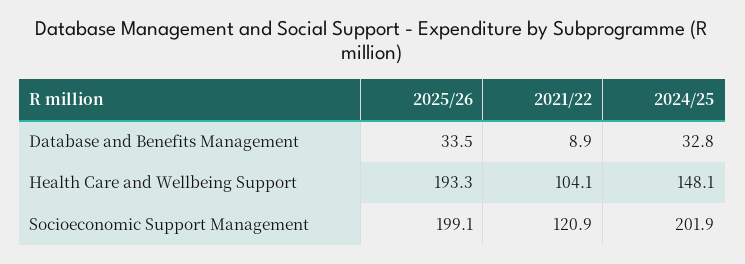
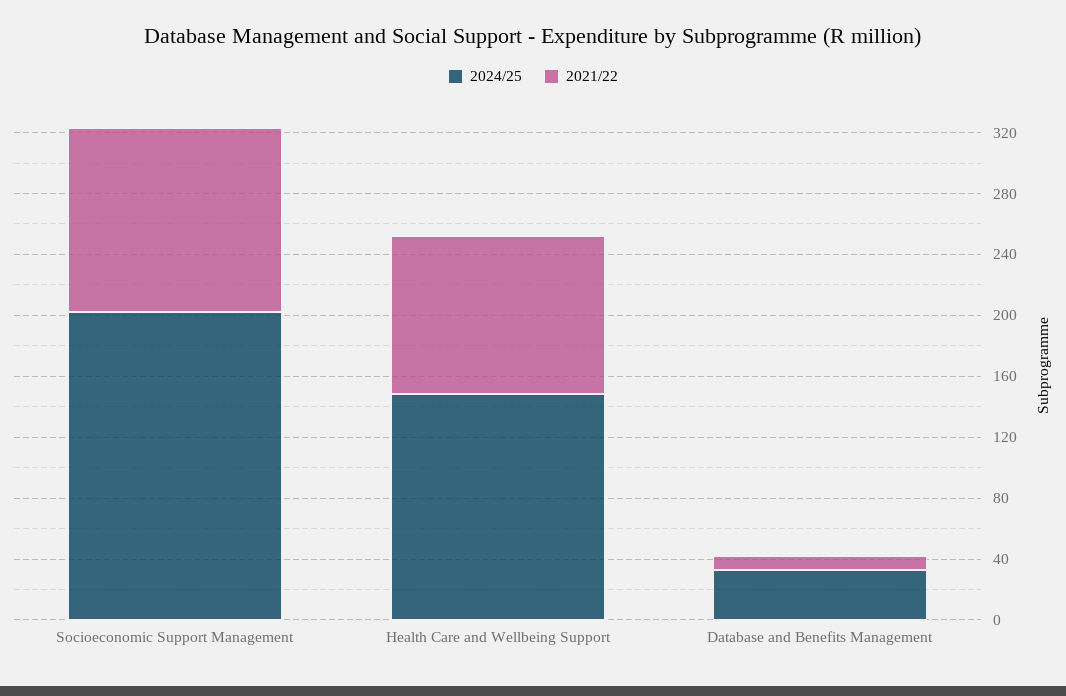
2025/26, Database and Benefits Management: 33.5 -> none
2025/26, Health Care and Wellbeing Support: 193.3 -> none
2025/26, Socioeconomic Support Management: 199.1 -> none

